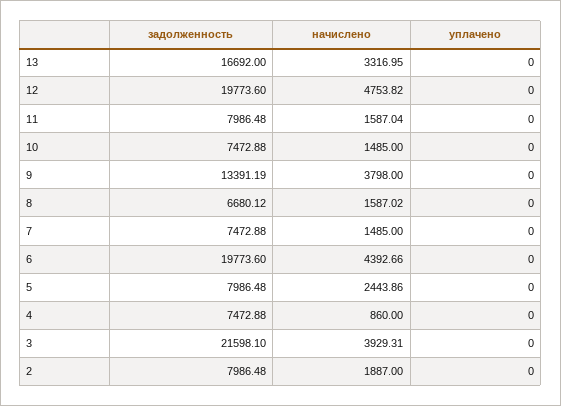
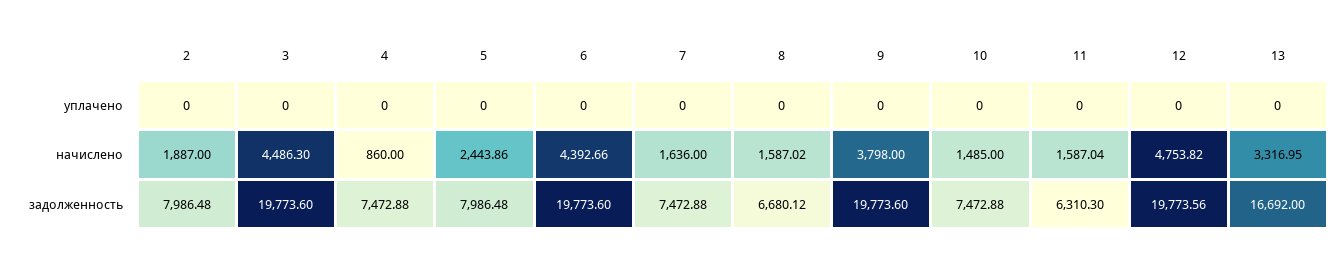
задолженность, 12: 19773.6 -> 19773.56
задолженность, 11: 7986.48 -> 6310.3
задолженность, 9: 13391.19 -> 19773.6
начислено, 7: 1485 -> 1636
задолженность, 3: 21598.1 -> 19773.6
начислено, 3: 3929.31 -> 4486.3

